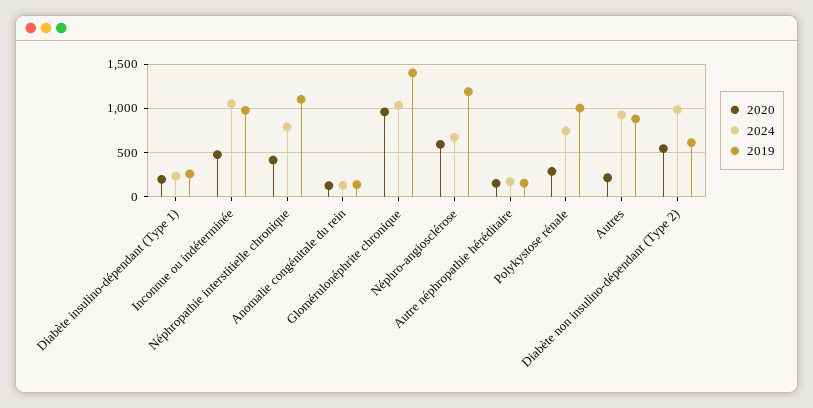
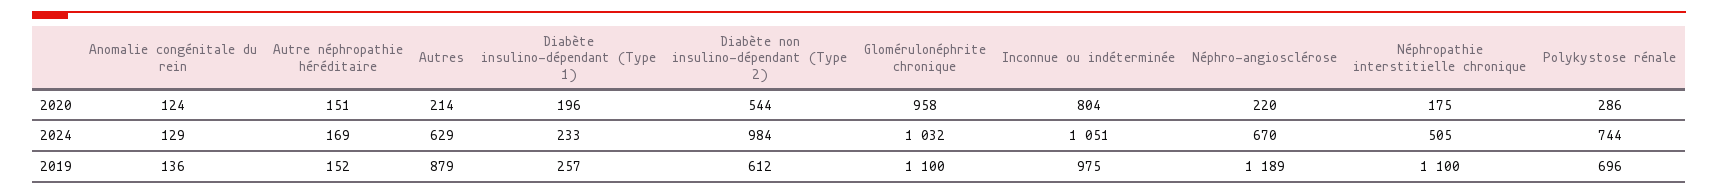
2020, Inconnue ou indéterminée: 500 -> 804
2020, Néphropathie interstitielle chronique: 400 -> 175
2024, Néphropathie interstitielle chronique: 800 -> 505
2019, Glomérulonéphrite chronique: 1400 -> 1100
2020, Néphro-angiosclérose: 600 -> 220
2019, Polykystose rénale: 1000 -> 696
2024, Autres: 900 -> 629

